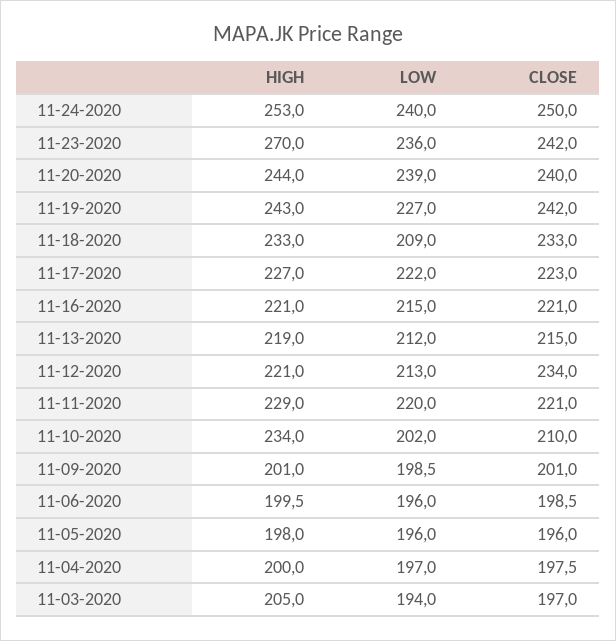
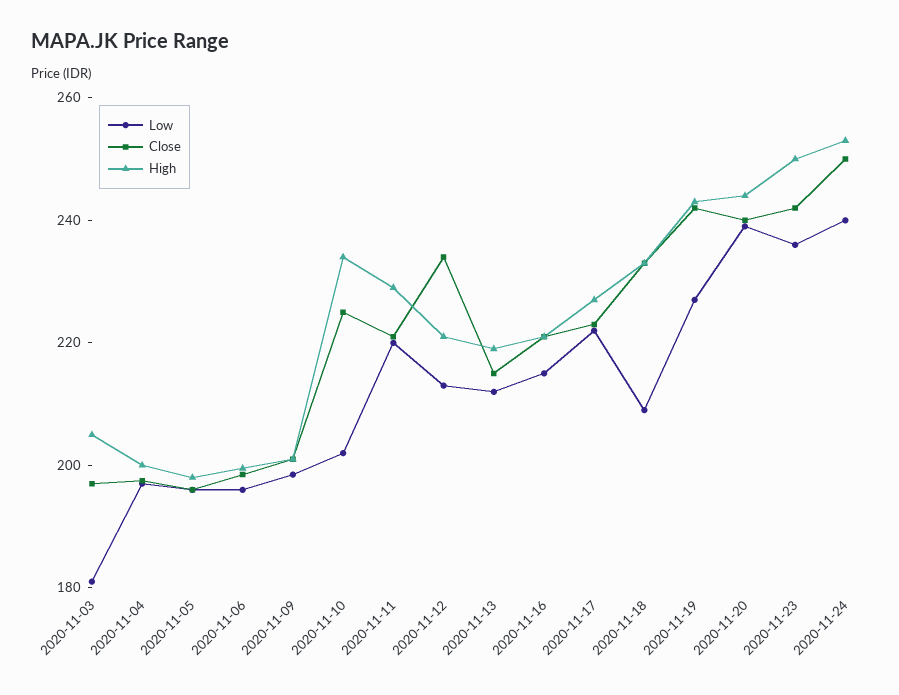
HIGH, 11-23-2020: 270 -> 250
CLOSE, 11-10-2020: 210 -> 225
LOW, 11-03-2020: 194 -> 180

